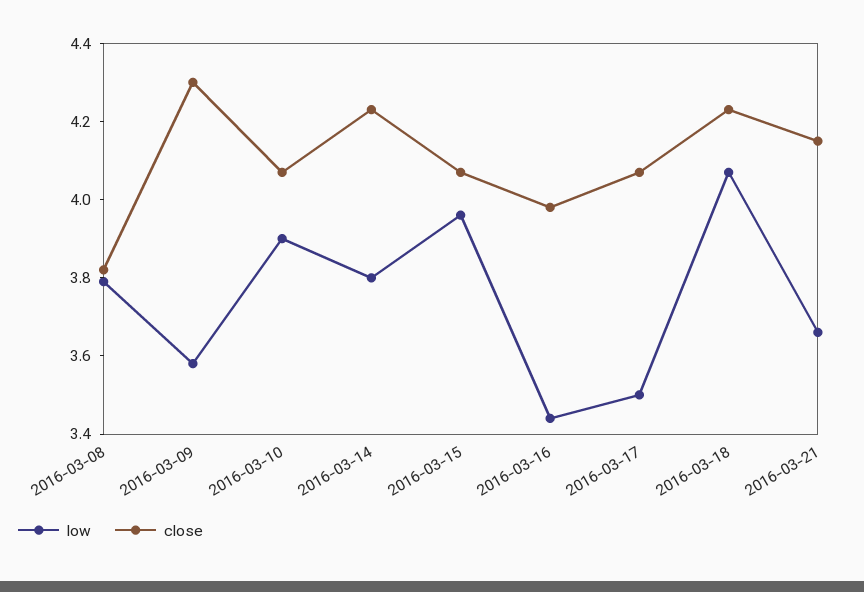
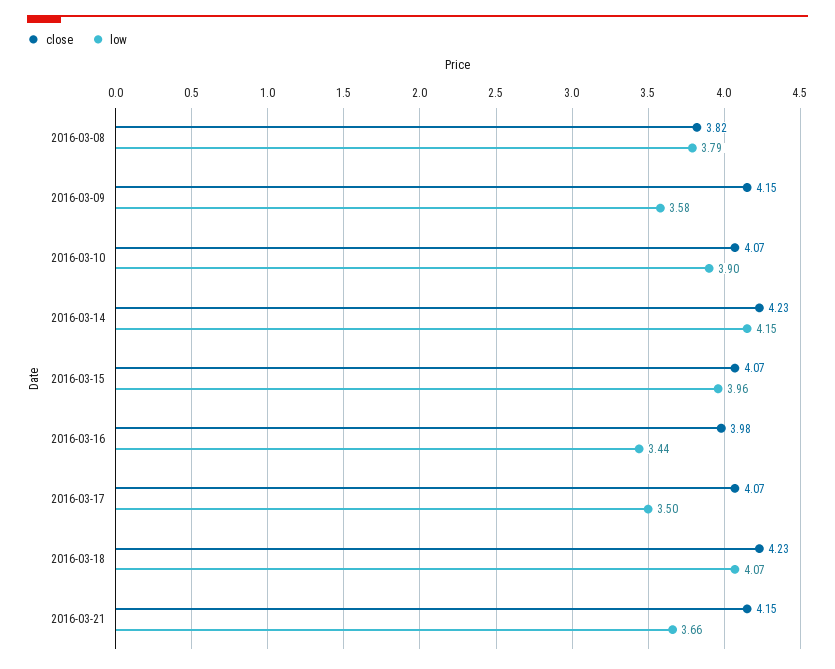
close, 2016-03-09: 4.3 -> 4.15
low, 2016-03-14: 3.8 -> 4.15

